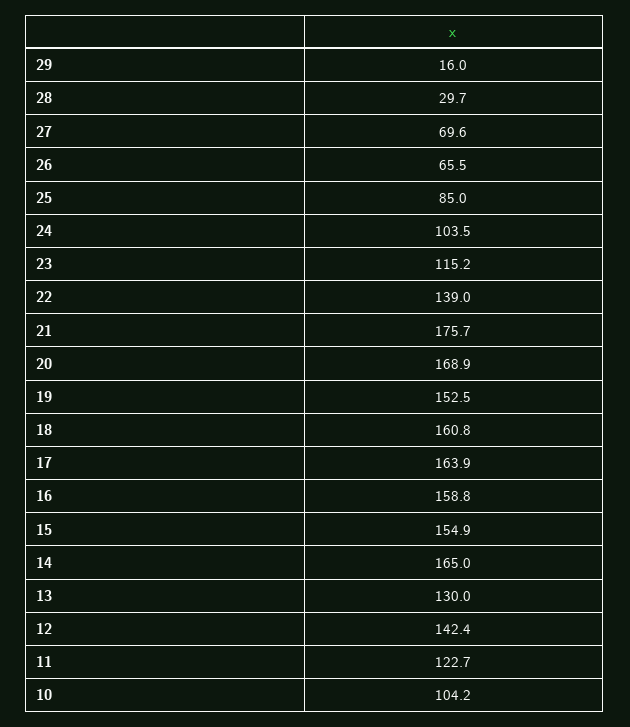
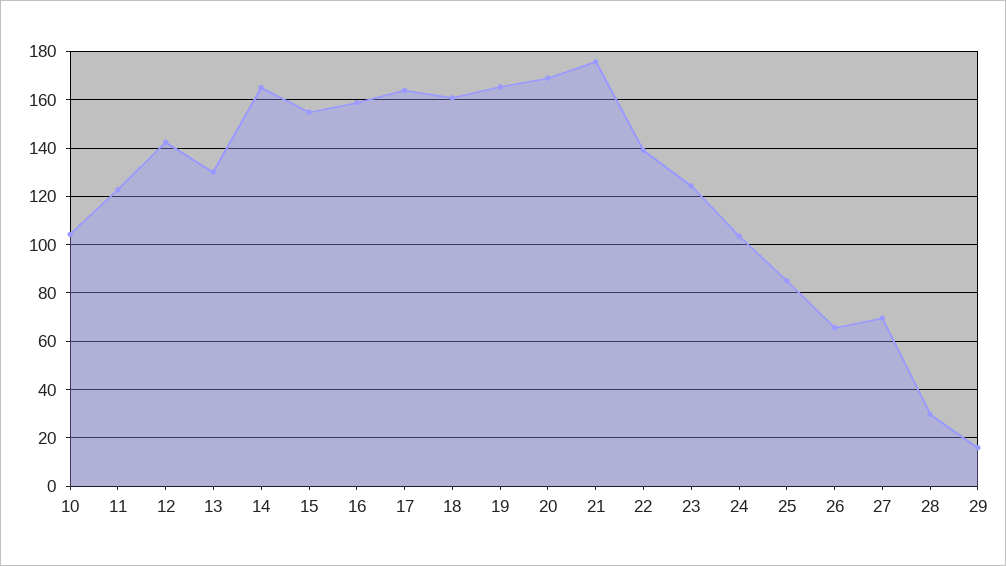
23: 115.2 -> 125
19: 152.5 -> 165

